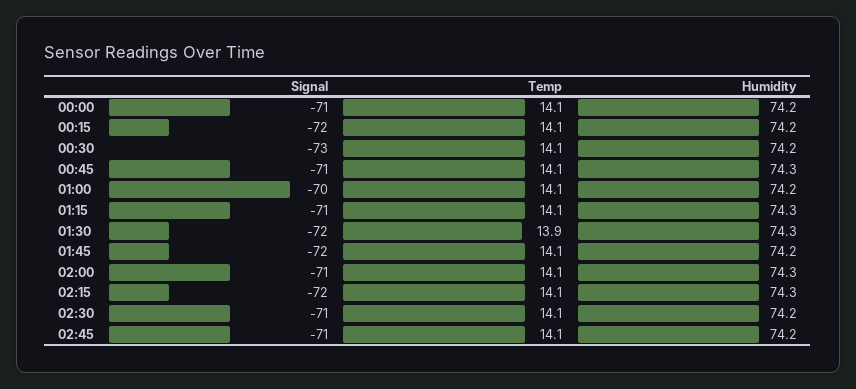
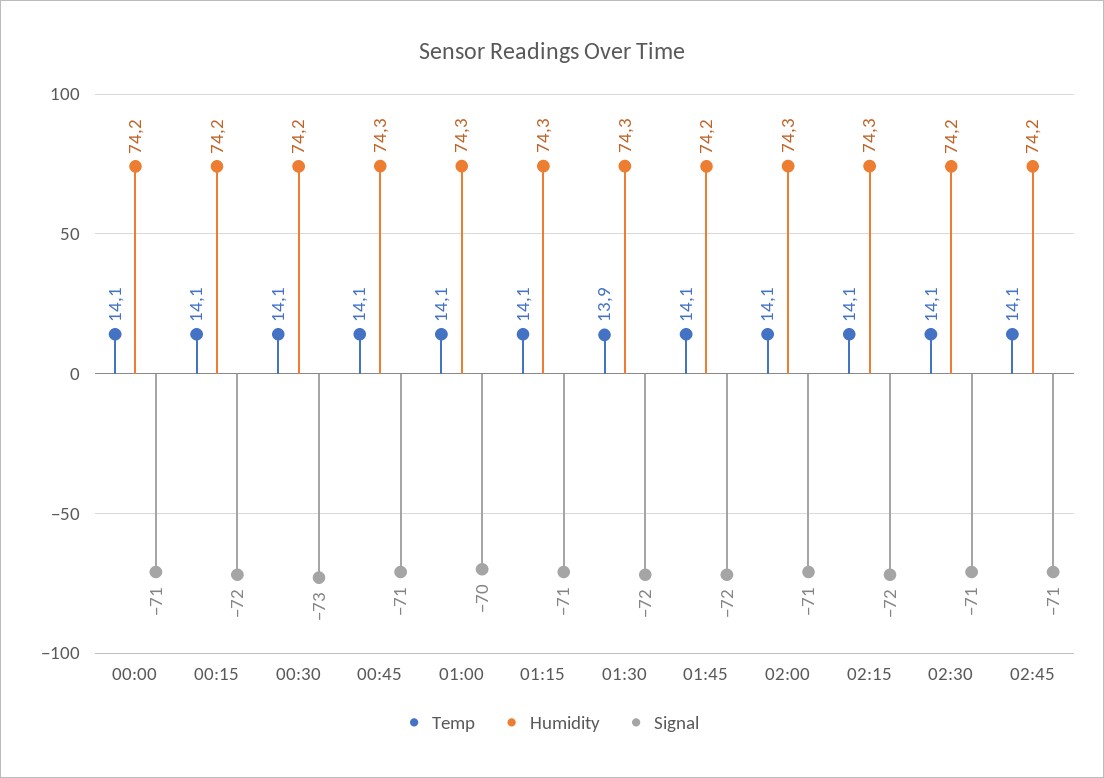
Humidity, 01:00: 74.2 -> 74.3

